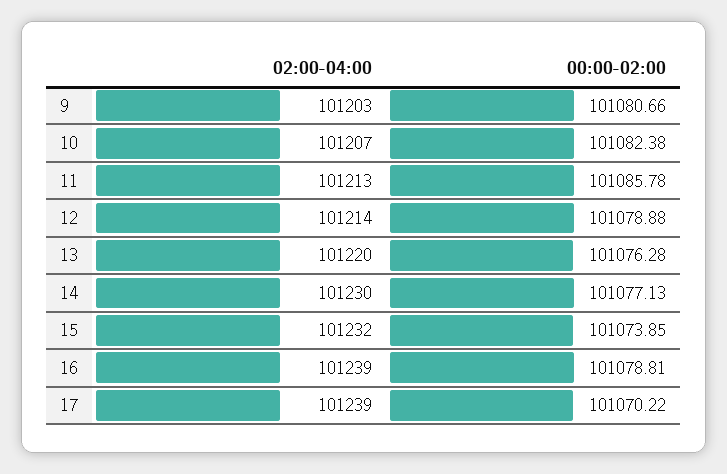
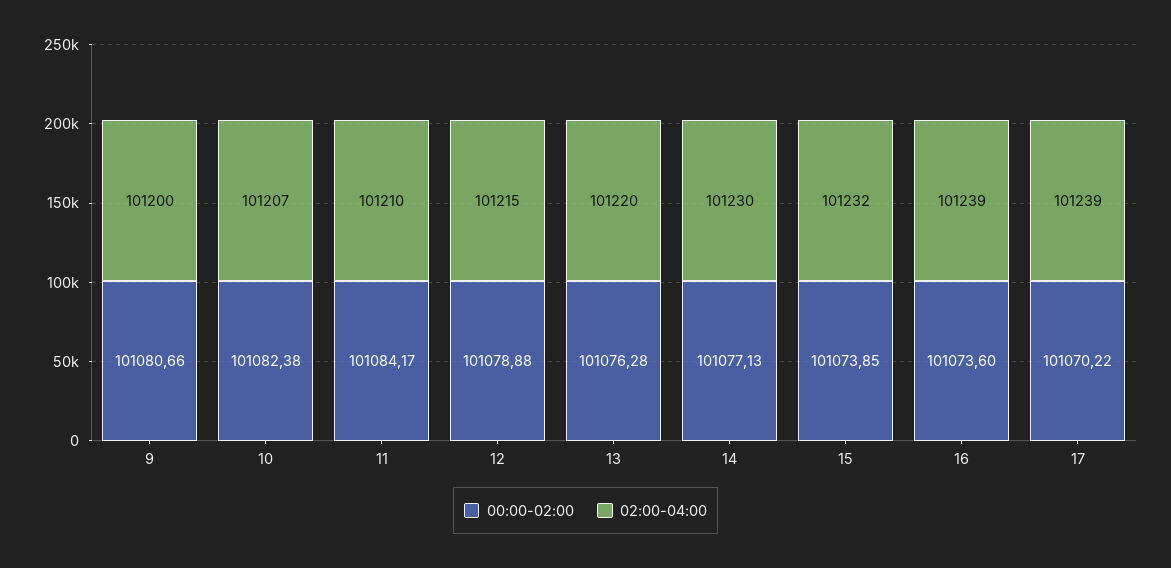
02:00-04:00, 9: 101203 -> 101200
02:00-04:00, 11: 101213 -> 101210
00:00-02:00, 11: 101085.78 -> 101084.17
02:00-04:00, 12: 101214 -> 101215
00:00-02:00, 16: 101078.81 -> 101073.6

